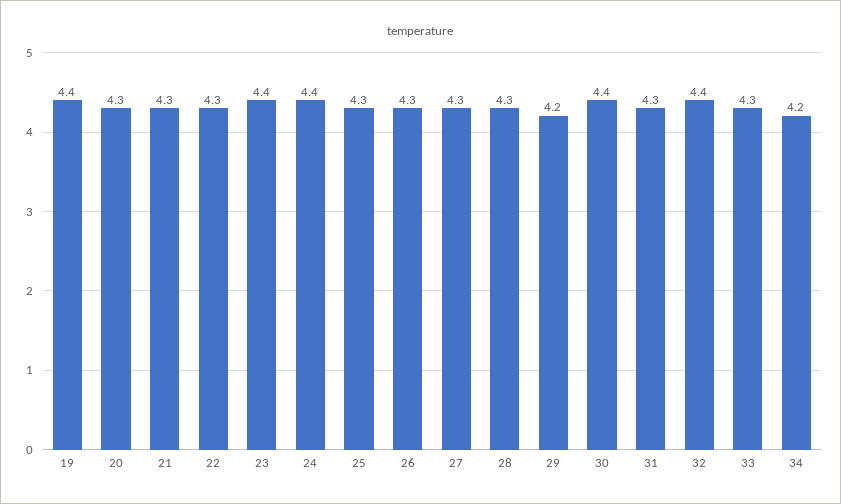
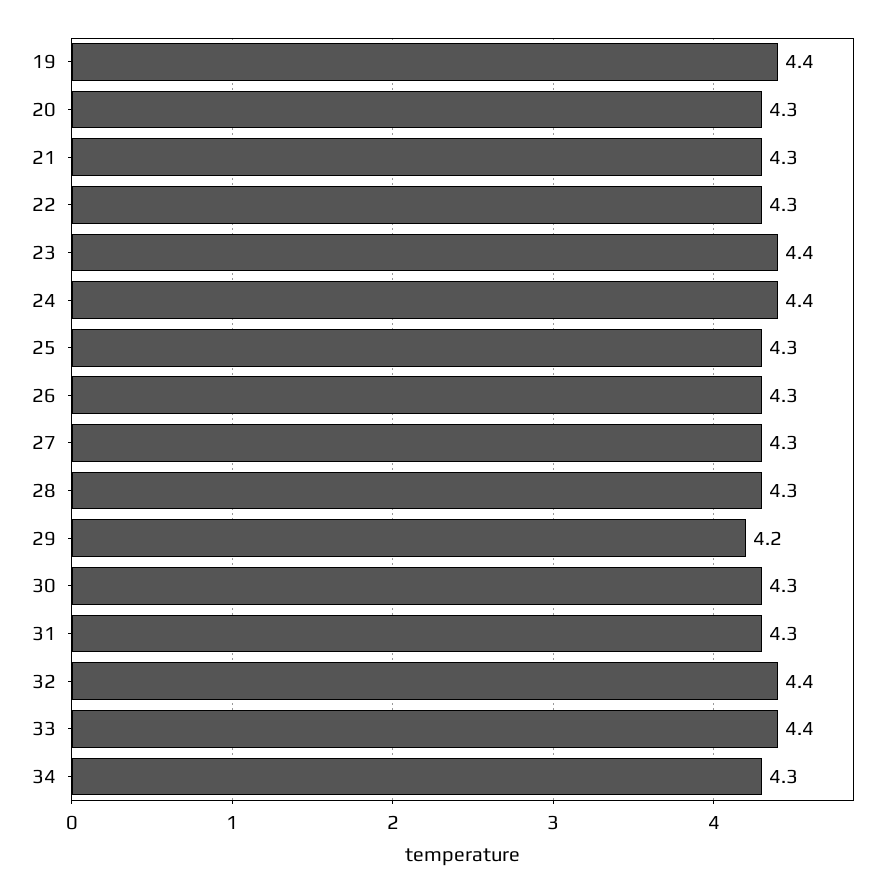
30: 4.4 -> 4.3
33: 4.3 -> 4.4
34: 4.2 -> 4.3

